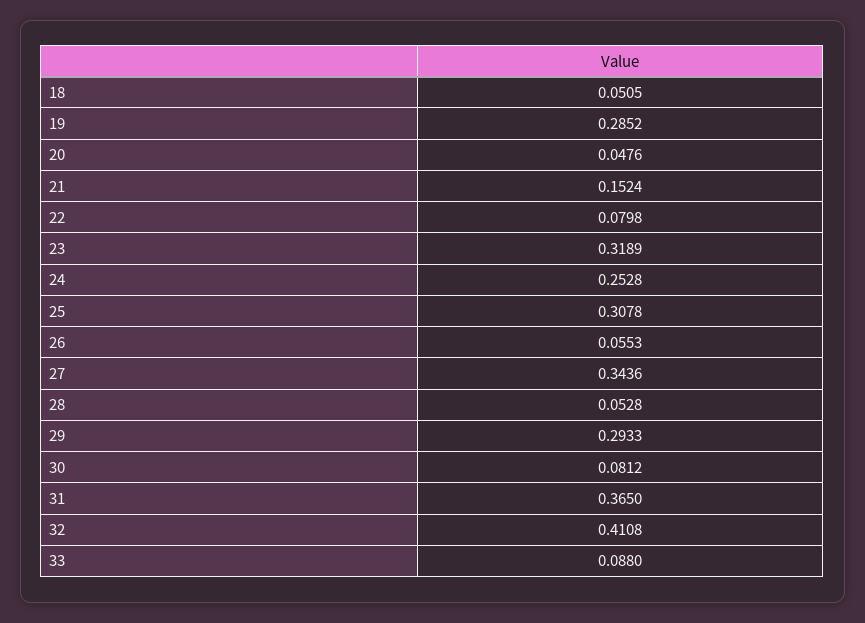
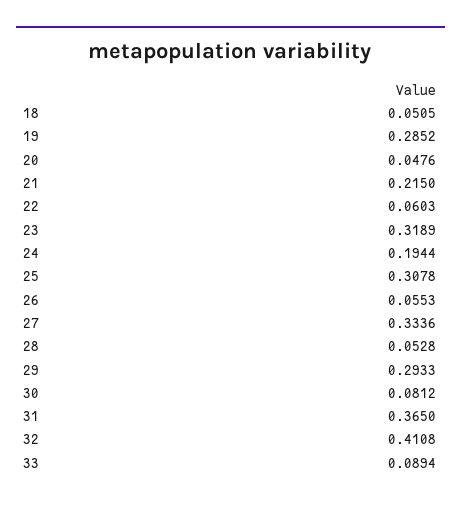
21: 0.1524 -> 0.215
22: 0.0798 -> 0.0603
24: 0.2528 -> 0.1944
27: 0.3436 -> 0.3336
33: 0.088 -> 0.0894

